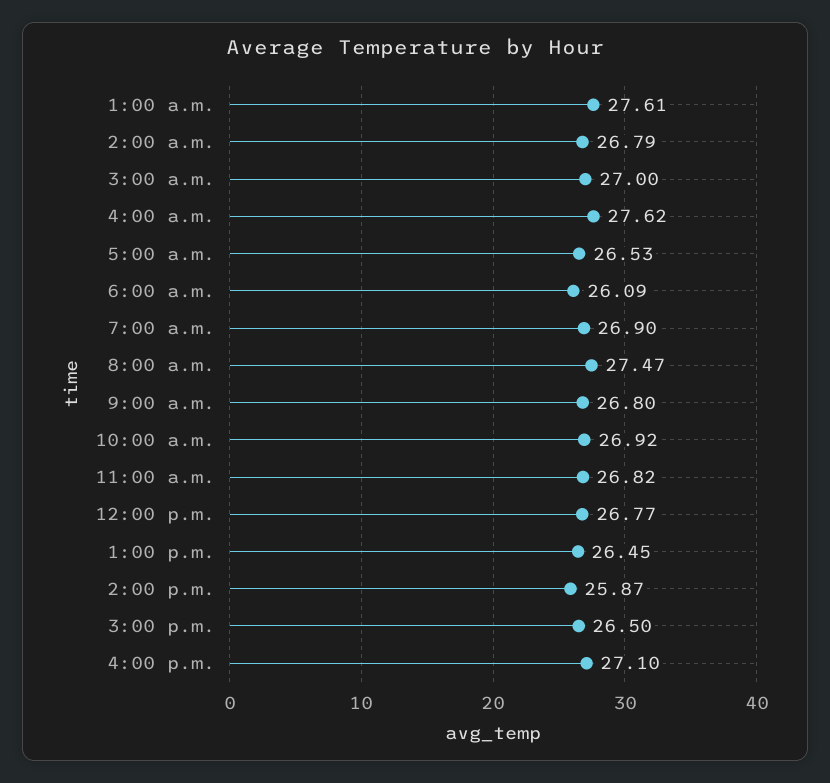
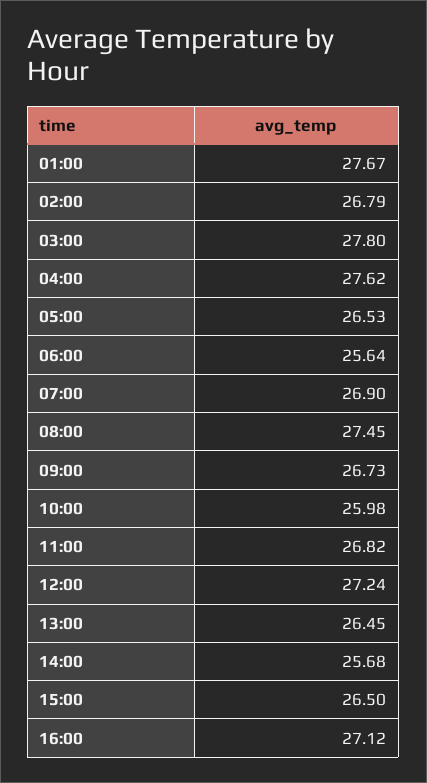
1:00 a.m.: 27.61 -> 27.67
3:00 a.m.: 27 -> 27.8
6:00 a.m.: 26.09 -> 25.64
8:00 a.m.: 27.47 -> 27.45
9:00 a.m.: 26.8 -> 26.73
10:00 a.m.: 26.92 -> 25.98
12:00 p.m.: 26.77 -> 27.24
2:00 p.m.: 25.87 -> 25.68
4:00 p.m.: 27.1 -> 27.12

